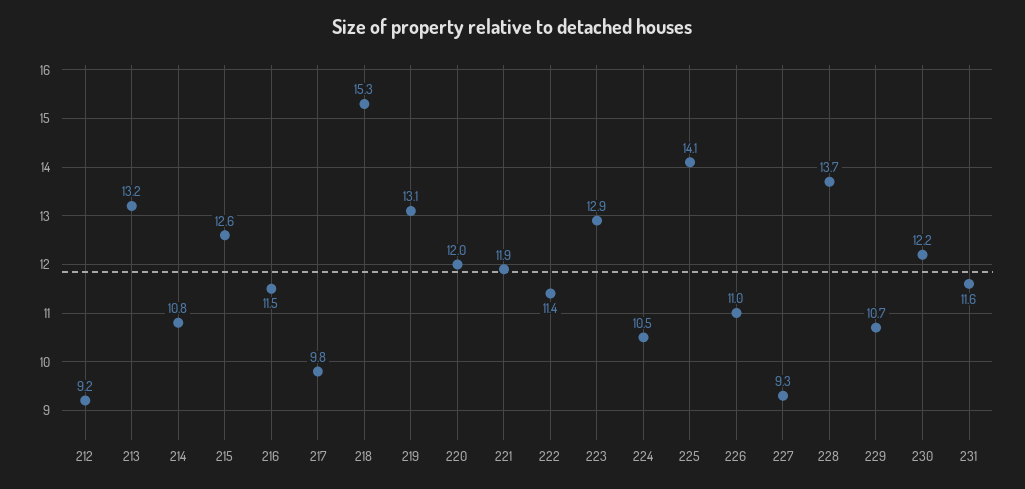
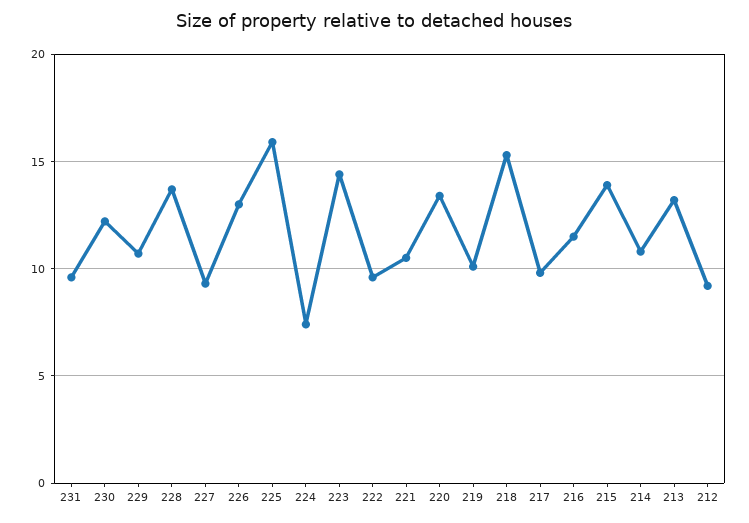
215: 12.6 -> 14
219: 13.1 -> 10
220: 12 -> 13.5
221: 11.9 -> 10.5
222: 11.4 -> 9.5
223: 12.9 -> 14.5
224: 10.5 -> 7.5
225: 14.1 -> 16
226: 11 -> 13
231: 11.6 -> 9.5

